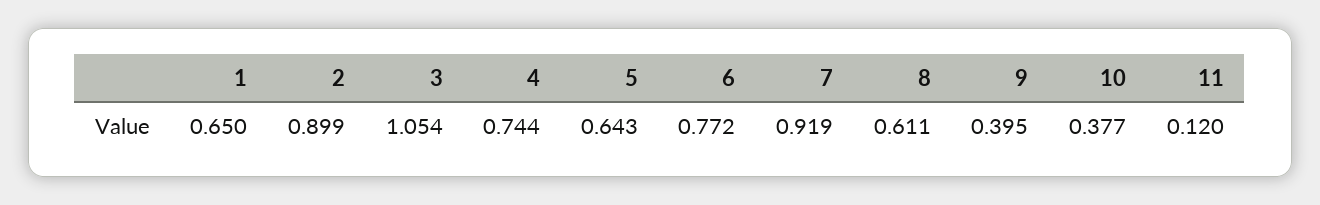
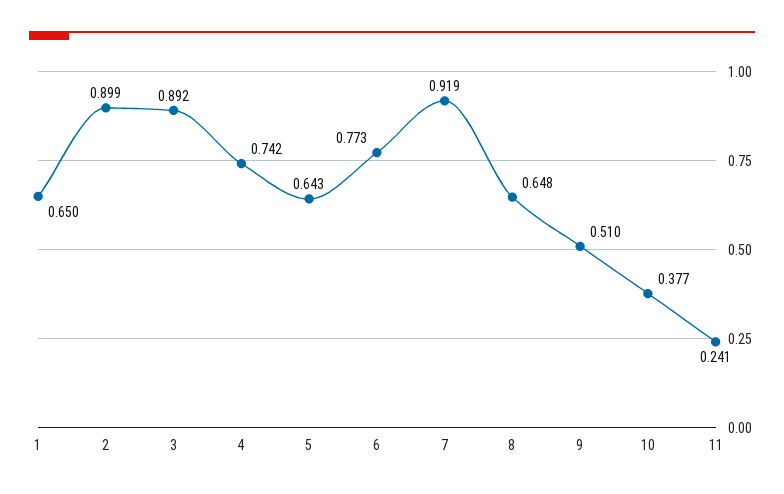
3: 1.054 -> 0.892
4: 0.744 -> 0.742
6: 0.772 -> 0.773
8: 0.611 -> 0.648
9: 0.395 -> 0.51
11: 0.12 -> 0.241

